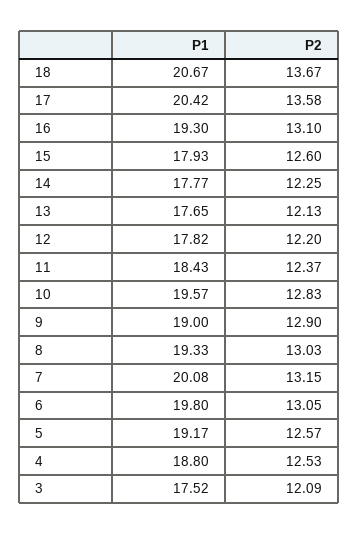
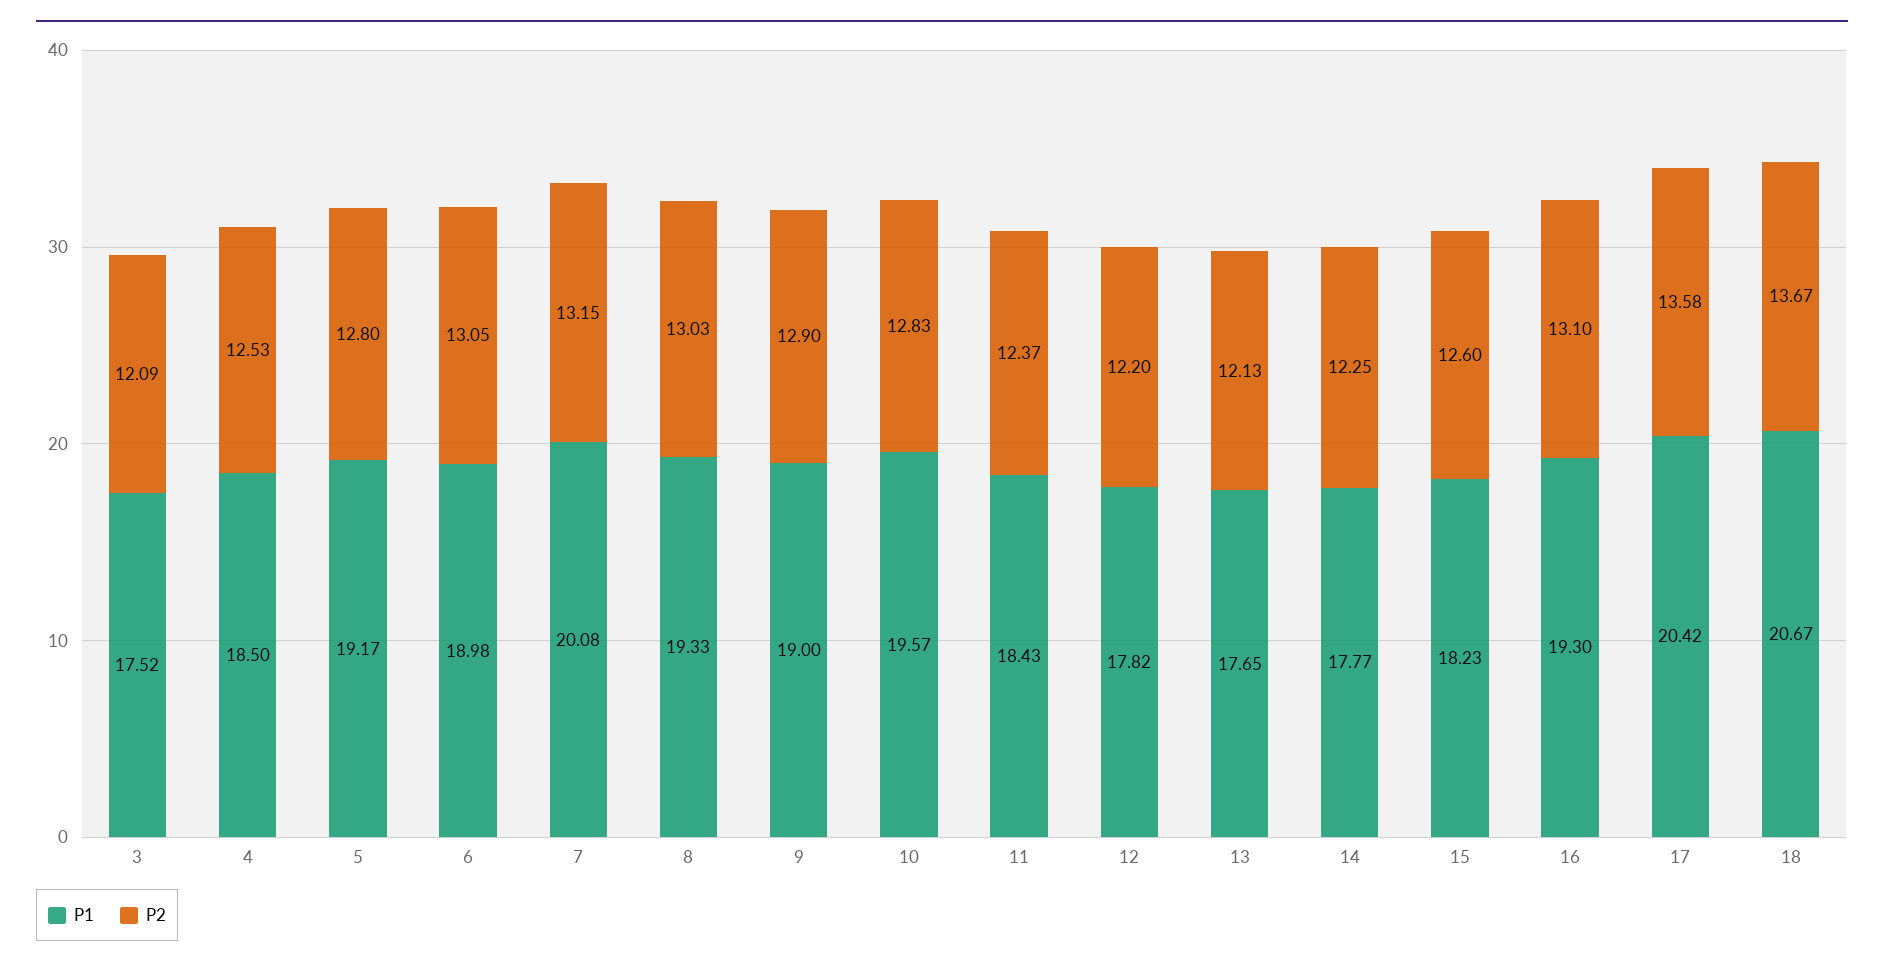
P1, 15: 17.93 -> 18.23
P1, 6: 19.8 -> 18.98
P2, 5: 12.57 -> 12.8
P1, 4: 18.8 -> 18.5

